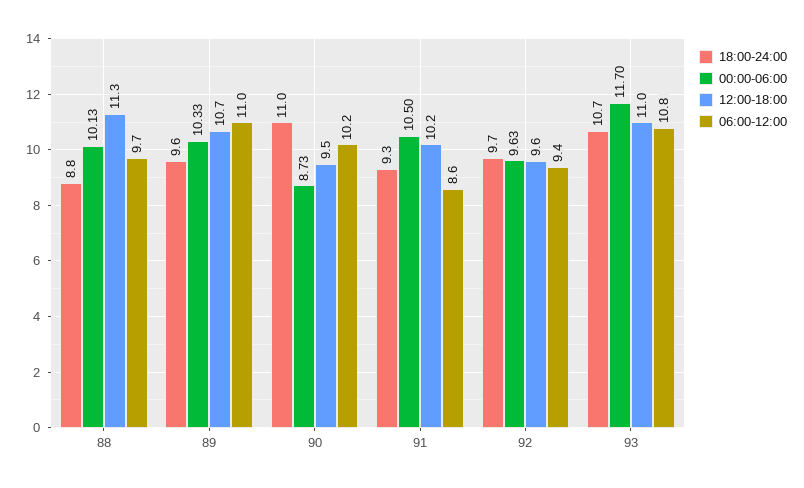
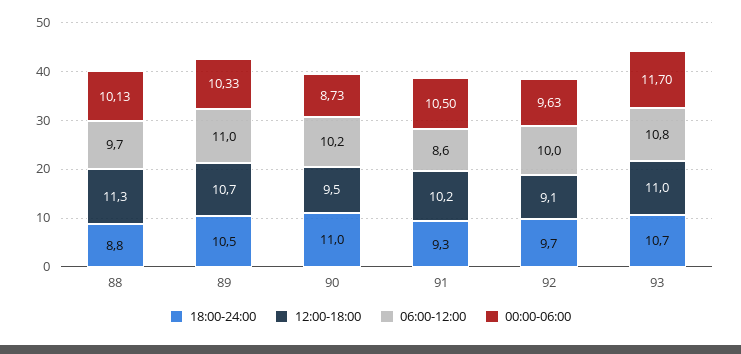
18:00-24:00, 89: 9.6 -> 10.5
12:00-18:00, 92: 9.6 -> 9.1
06:00-12:00, 92: 9.4 -> 10

